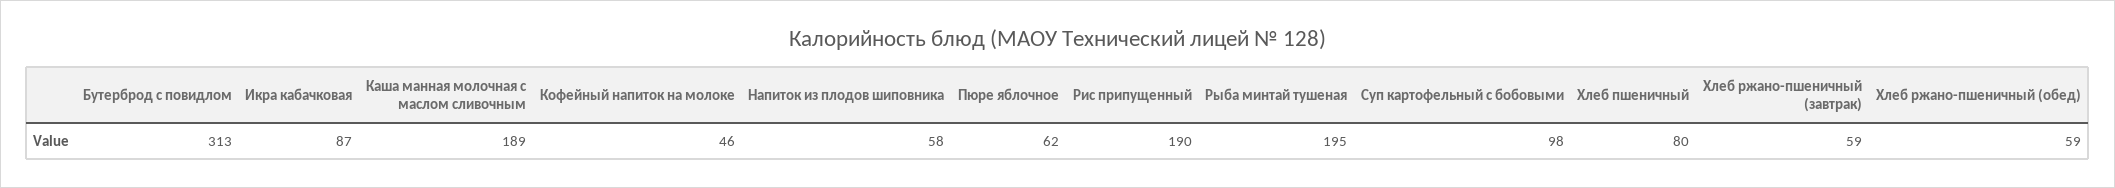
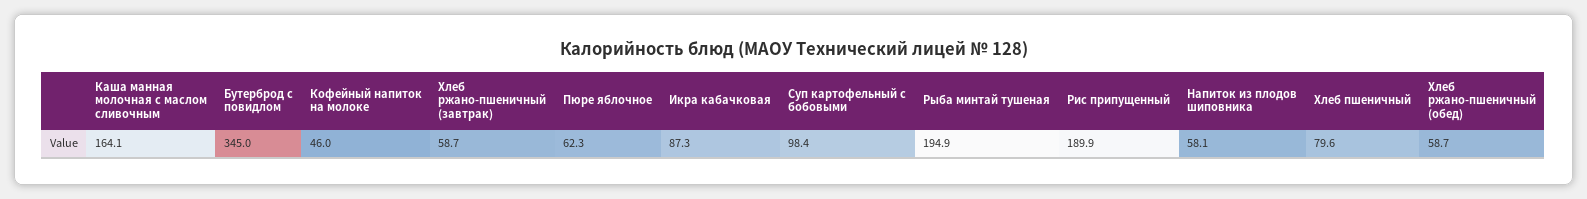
Бутерброд с повидлом: 313 -> 345
Каша манная молочная с маслом сливочным: 189 -> 164.1

